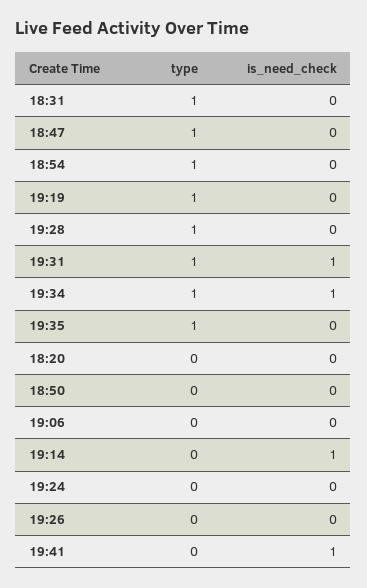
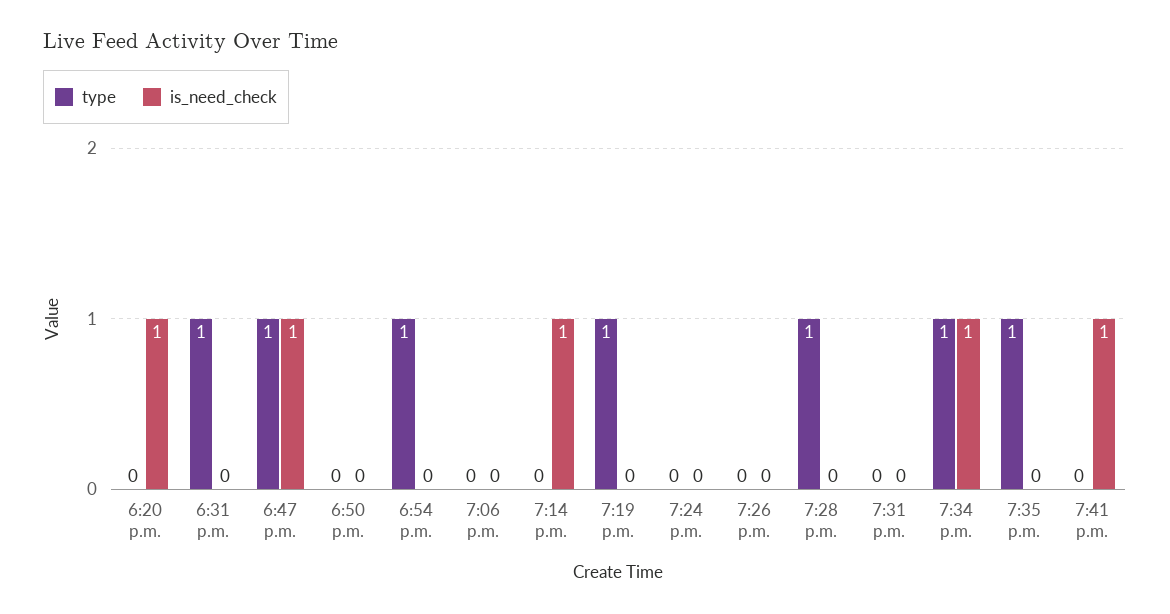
is_need_check, 18:47: 0 -> 1
type, 19:31: 1 -> 0
is_need_check, 19:31: 1 -> 0
is_need_check, 18:20: 0 -> 1

